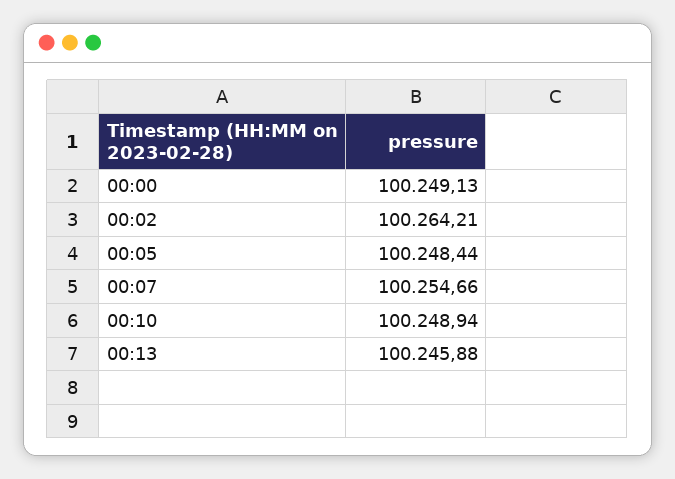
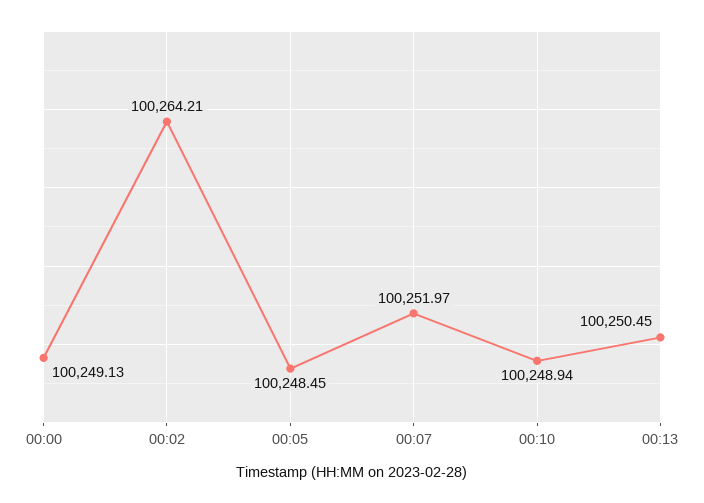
00:05: 100248.44 -> 100248.45
00:07: 100254.66 -> 100251.97
00:13: 100245.88 -> 100250.45

